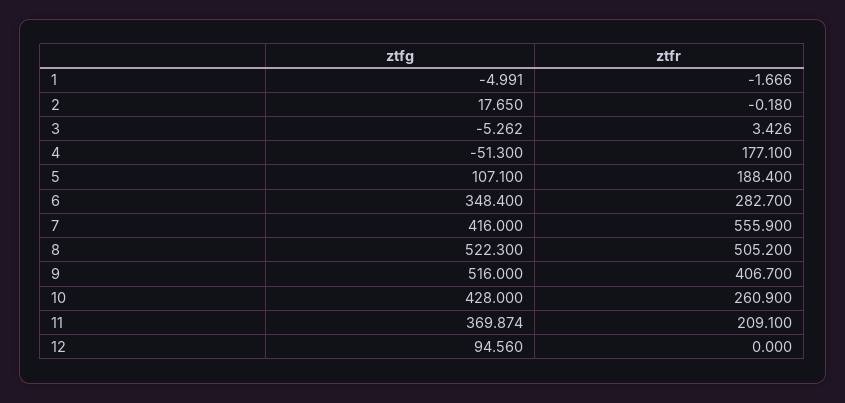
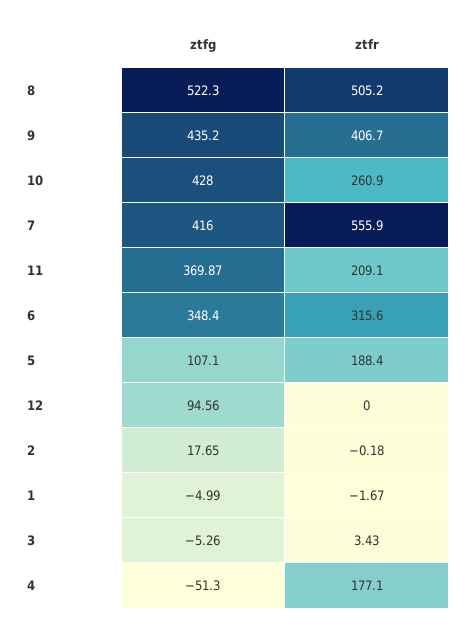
ztfr, 6: 282.7 -> 315.6
ztfg, 9: 516 -> 435.2

